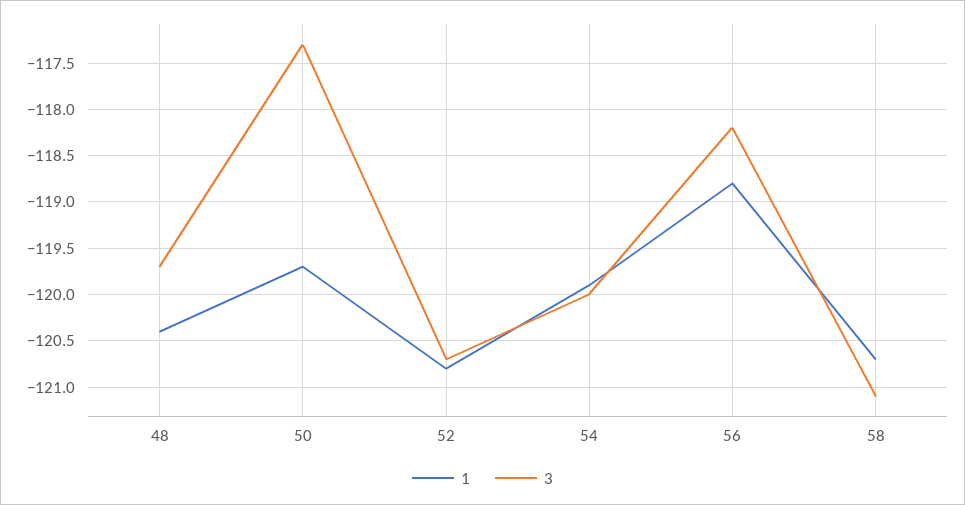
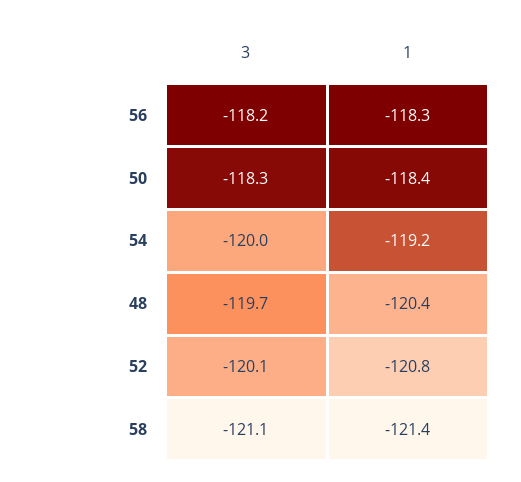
1, 50: -119.7 -> -118.4
3, 50: -117.3 -> -118.3
3, 52: -120.7 -> -120.1
1, 54: -119.9 -> -119.2
1, 56: -118.8 -> -118.3
1, 58: -120.7 -> -121.4

